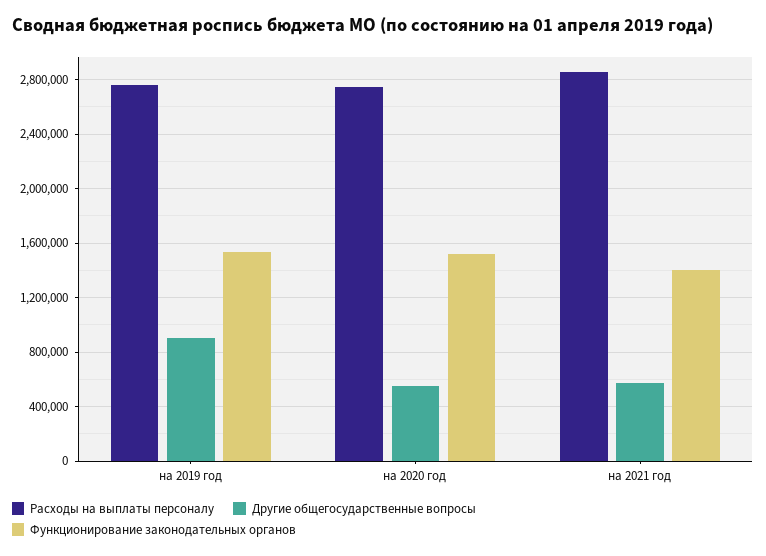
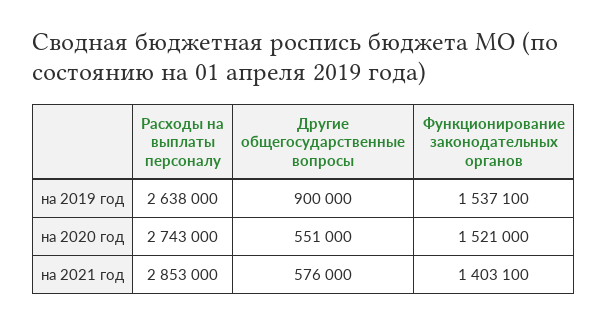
Расходы на выплаты персоналу, на 2019 год: 2750000 -> 2638000

